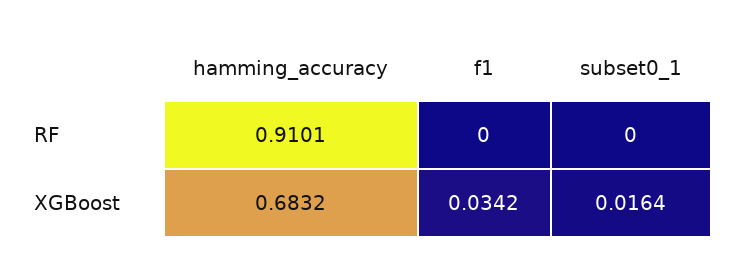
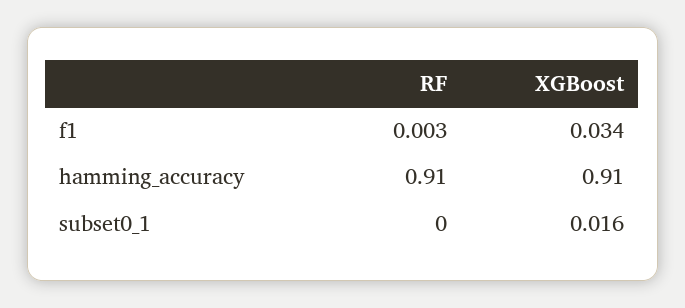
f1, RF: 0 -> 0.003
hamming_accuracy, XGBoost: 0.6832 -> 0.91

